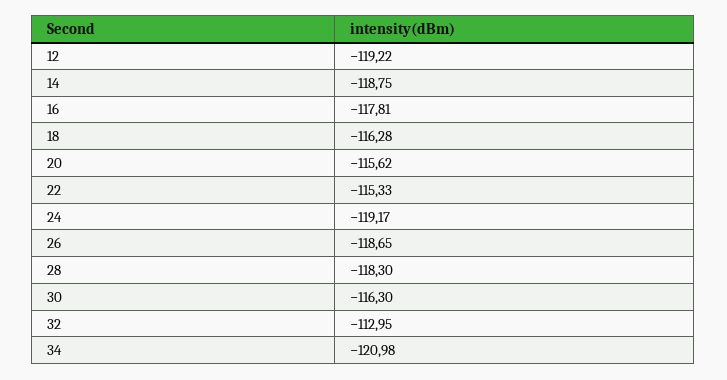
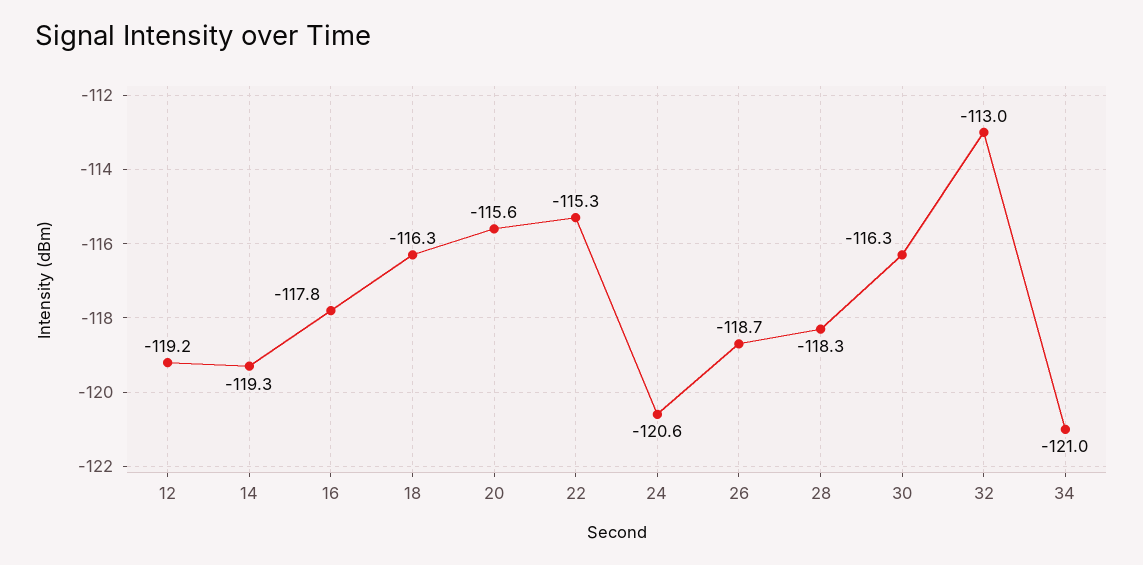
14: -118.75 -> -119.3
24: -119.17 -> -120.6

